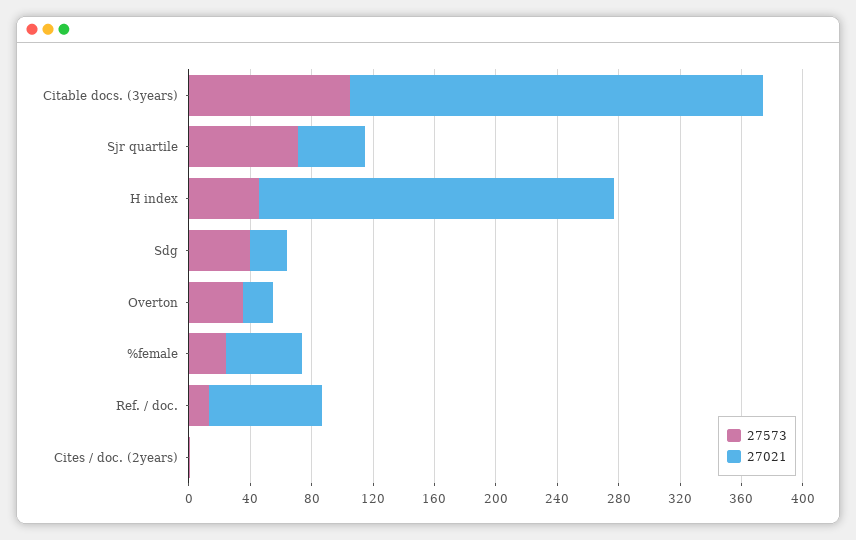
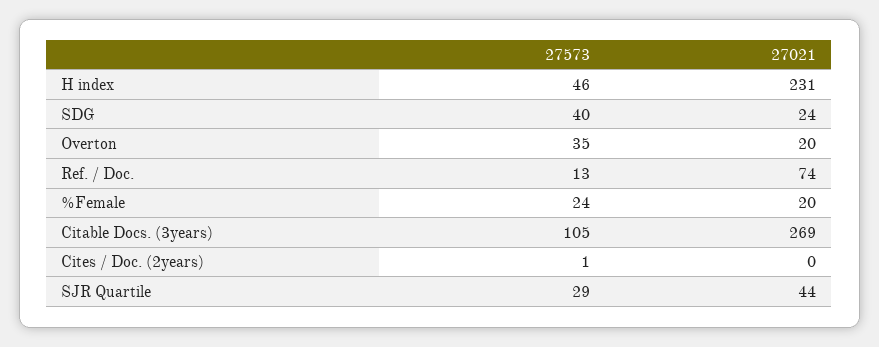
27573, Sjr quartile: 70 -> 29
27021, %female: 50 -> 20

